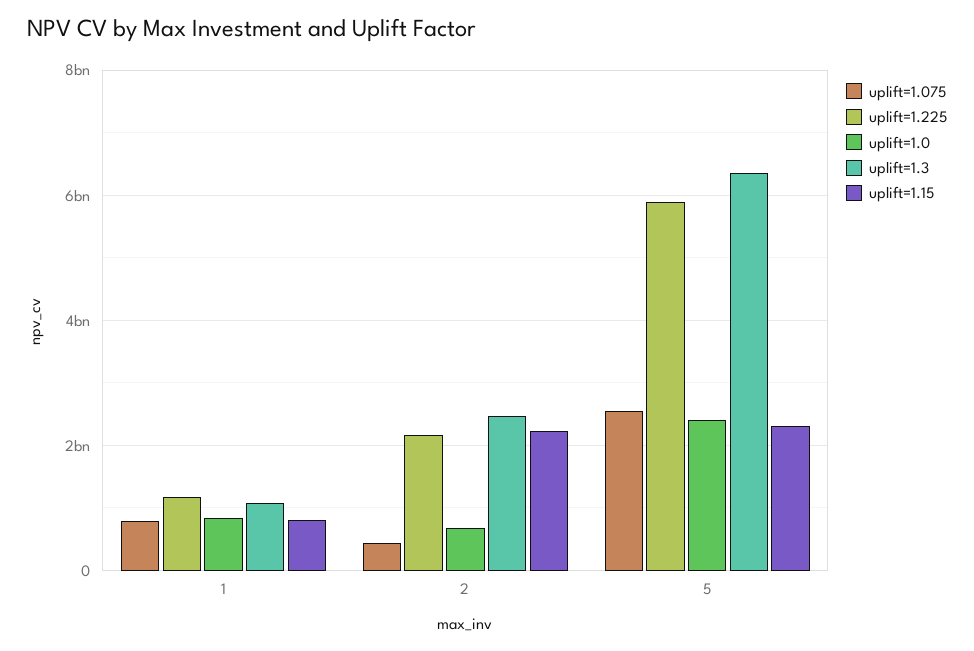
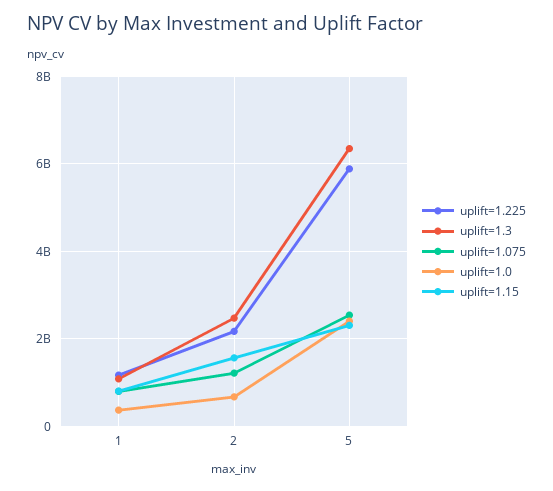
uplift=1.0, 1: 800000000 -> 400000000
uplift=1.075, 2: 400000000 -> 1200000000
uplift=1.15, 2: 2200000000 -> 1600000000

